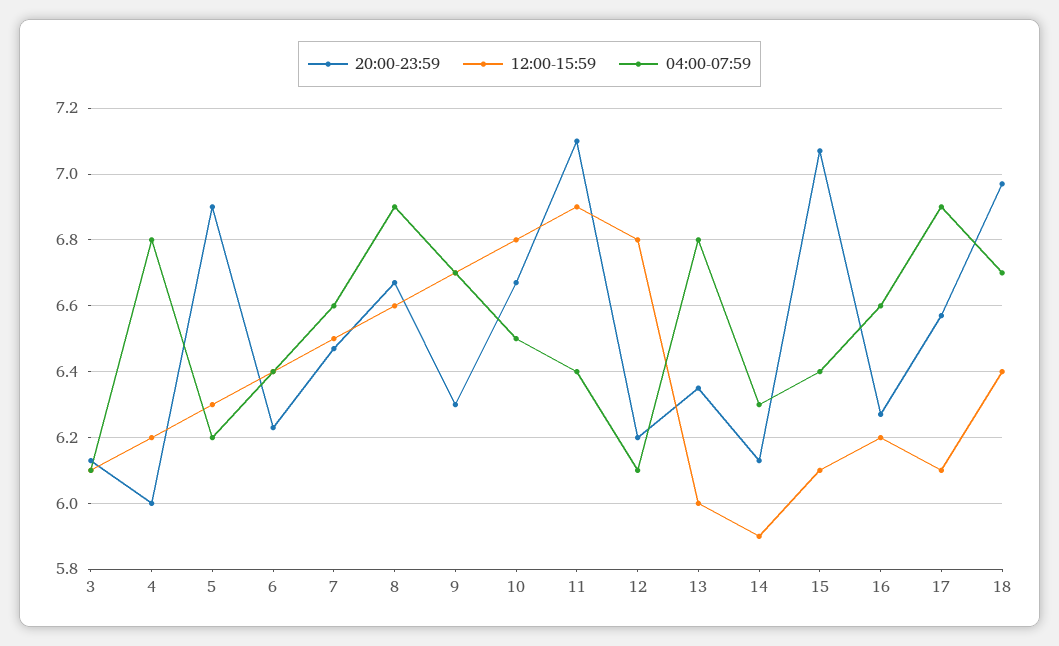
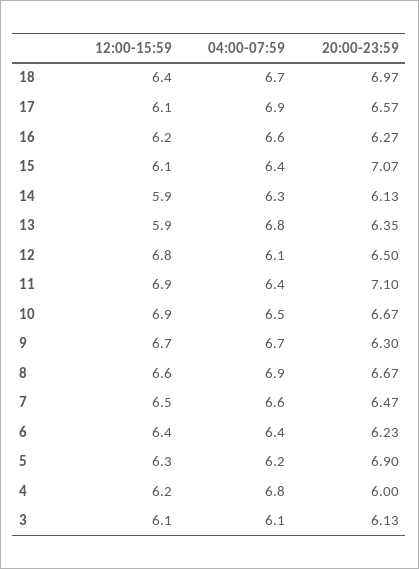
12:00-15:59, 10: 6.8 -> 6.9
20:00-23:59, 12: 6.2 -> 6.5
12:00-15:59, 13: 6 -> 5.9

